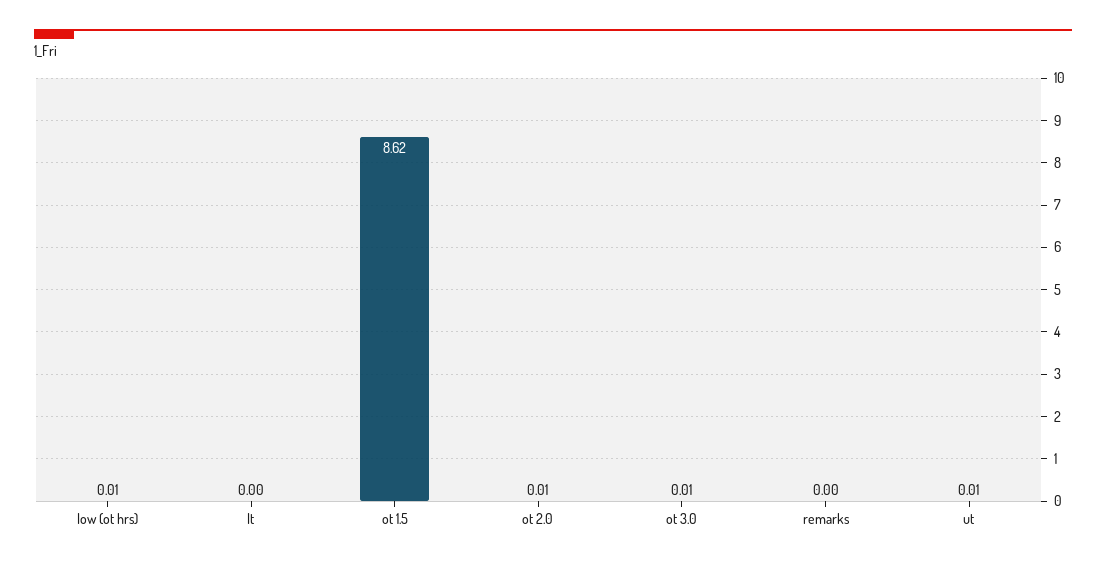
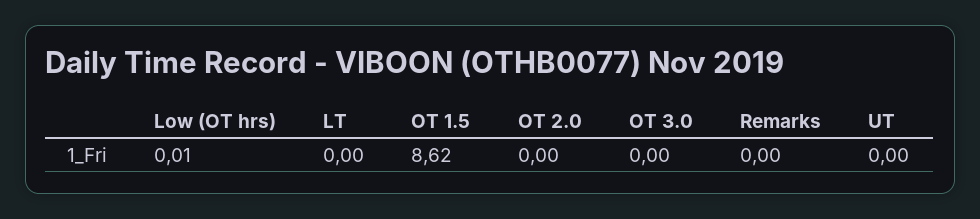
ot 2.0: 0.01 -> 0
ot 3.0: 0.01 -> 0
ut: 0.01 -> 0

